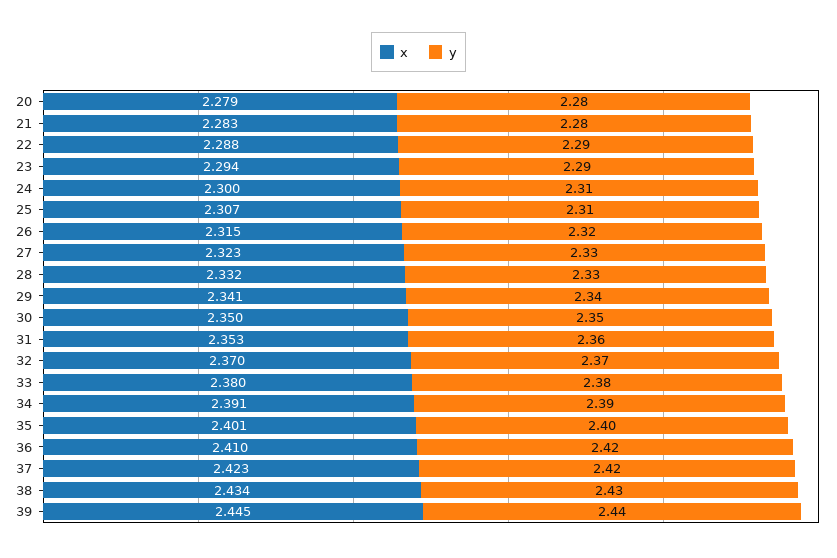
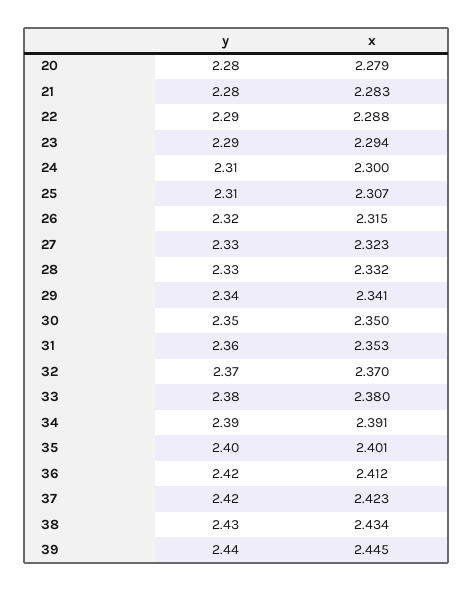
x, 36: 2.41 -> 2.412

